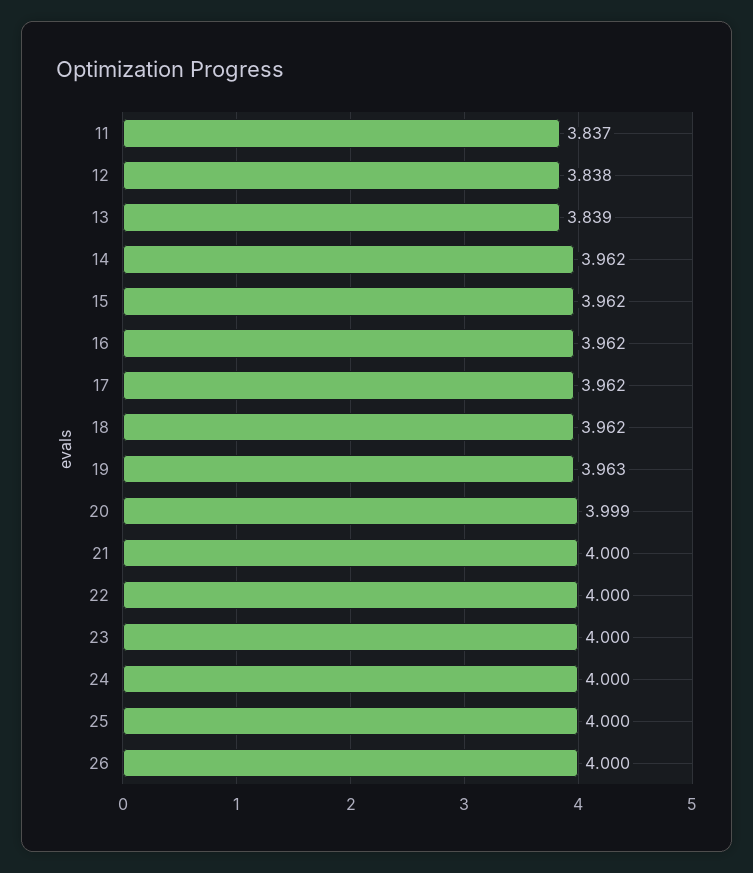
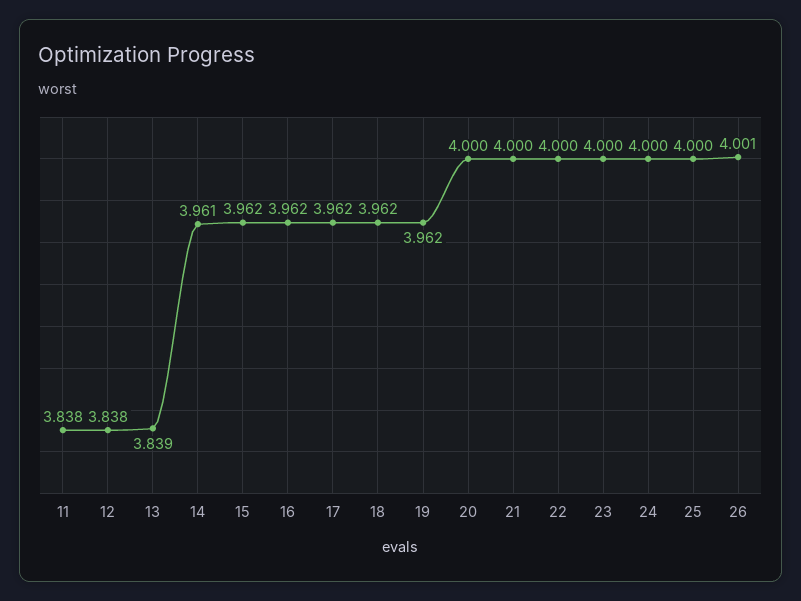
11: 3.837 -> 3.838
14: 3.962 -> 3.961
19: 3.963 -> 3.962
20: 3.999 -> 4
26: 4 -> 4.001

